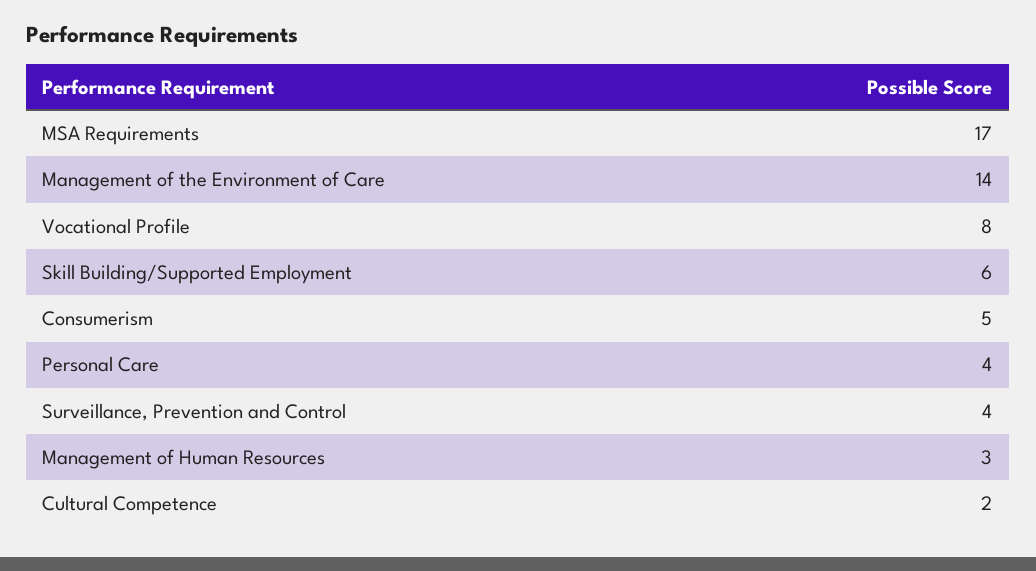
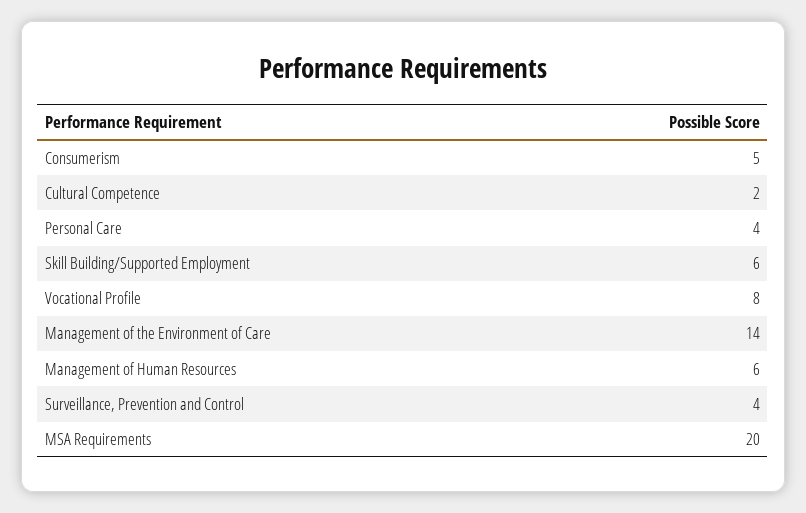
MSA Requirements: 17 -> 20
Management of Human Resources: 3 -> 6

